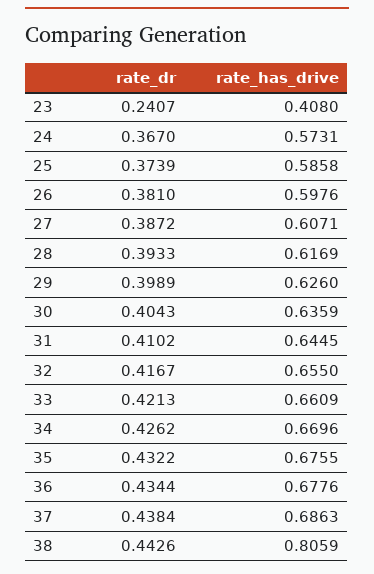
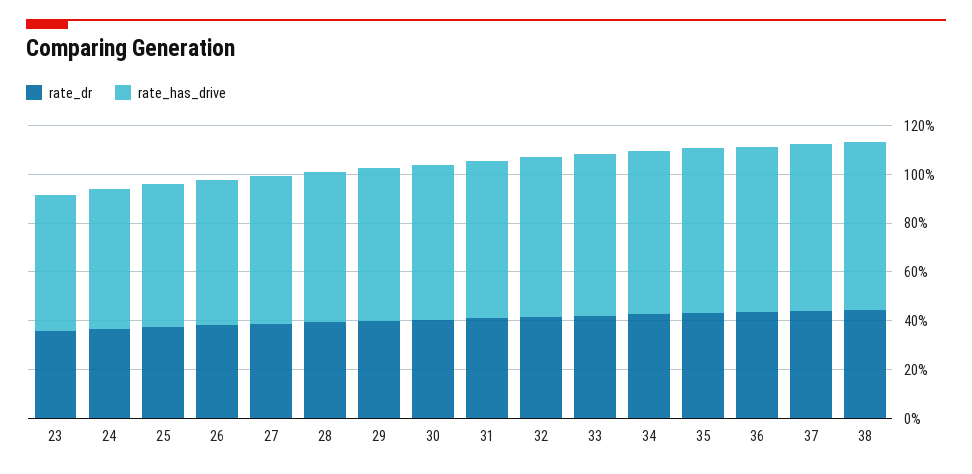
rate_dr, 23: 0.2407 -> 0.35
rate_has_drive, 23: 0.408 -> 0.55
rate_has_drive, 38: 0.8059 -> 0.7

